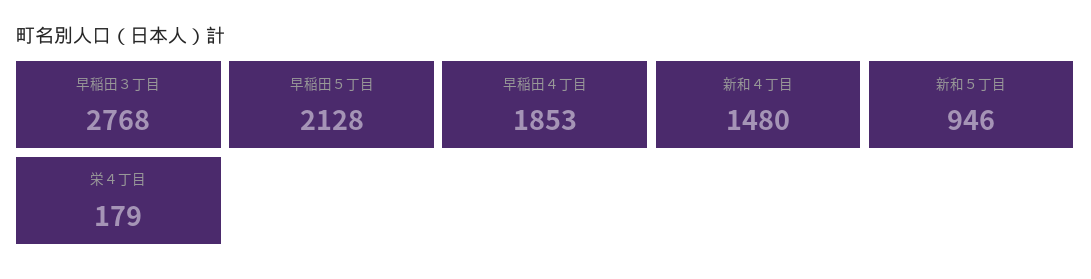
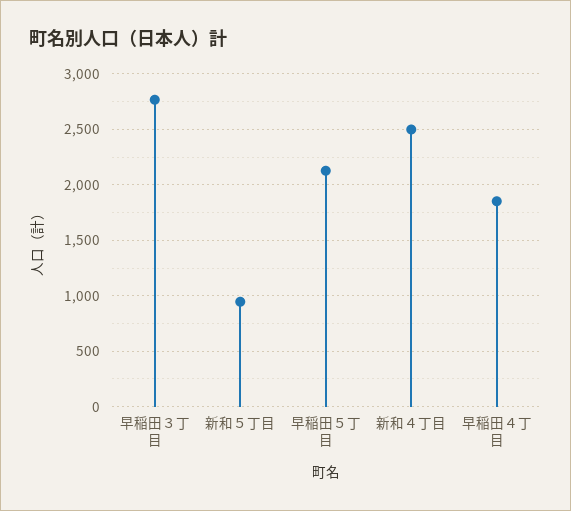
新和４丁目: 1480 -> 2500
栄４丁目: 179 -> none

